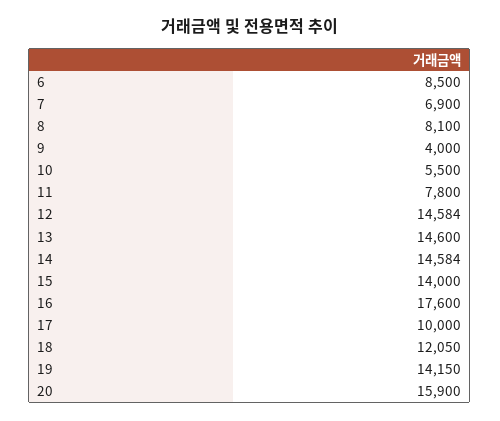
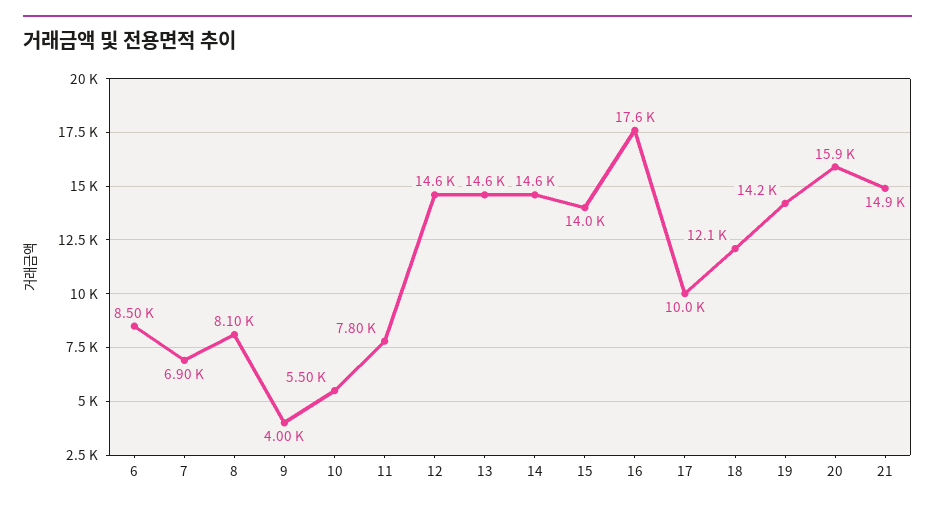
21: none -> 14900

